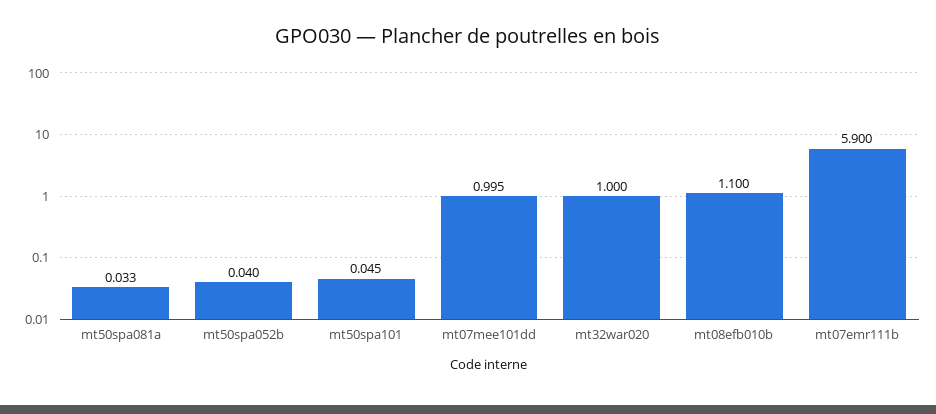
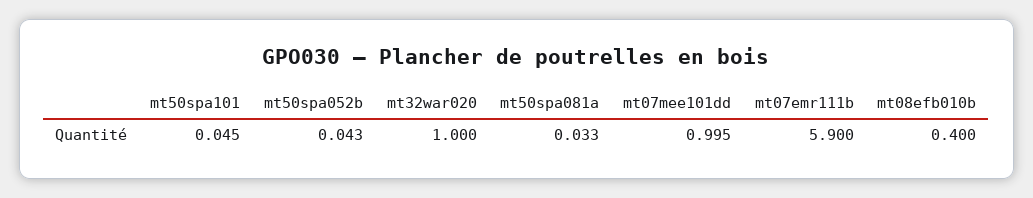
mt50spa052b: 0.04 -> 0.043
mt08efb010b: 1.1 -> 0.4

